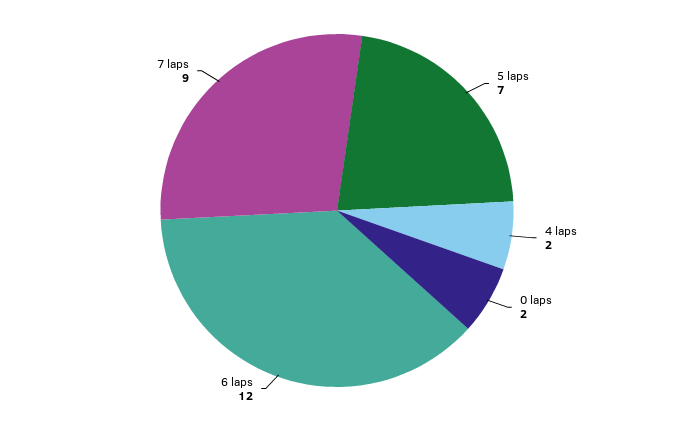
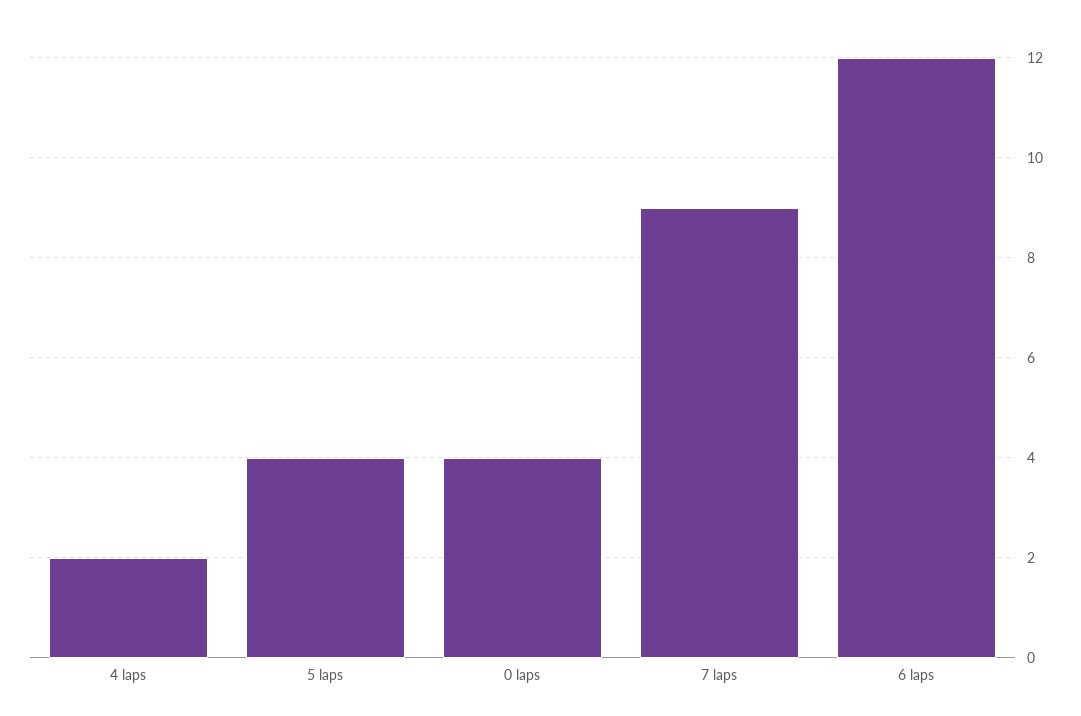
5 laps: 7 -> 4
0 laps: 2 -> 4

